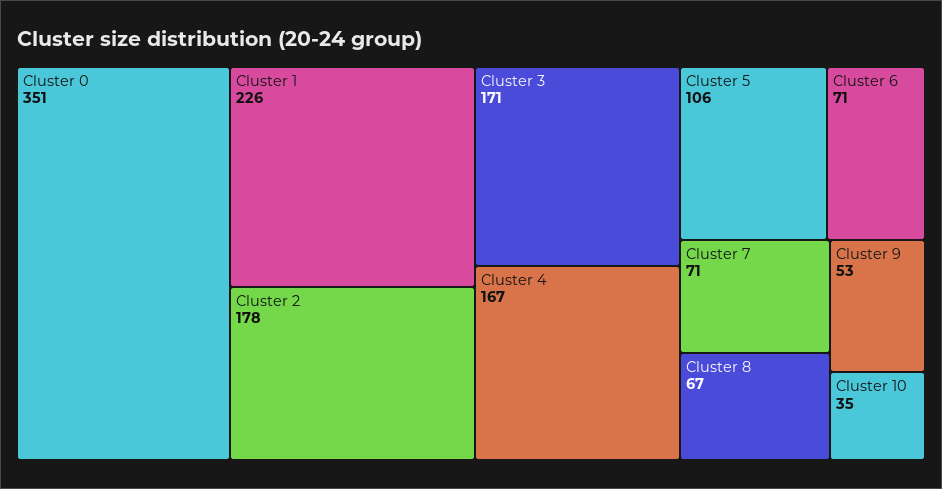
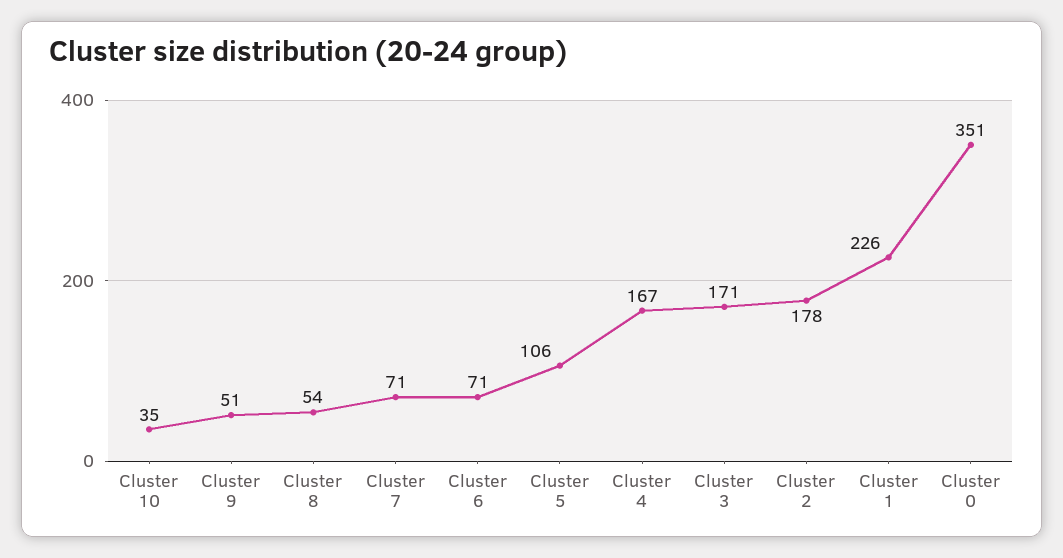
Cluster 8: 67 -> 54
Cluster 9: 53 -> 51

